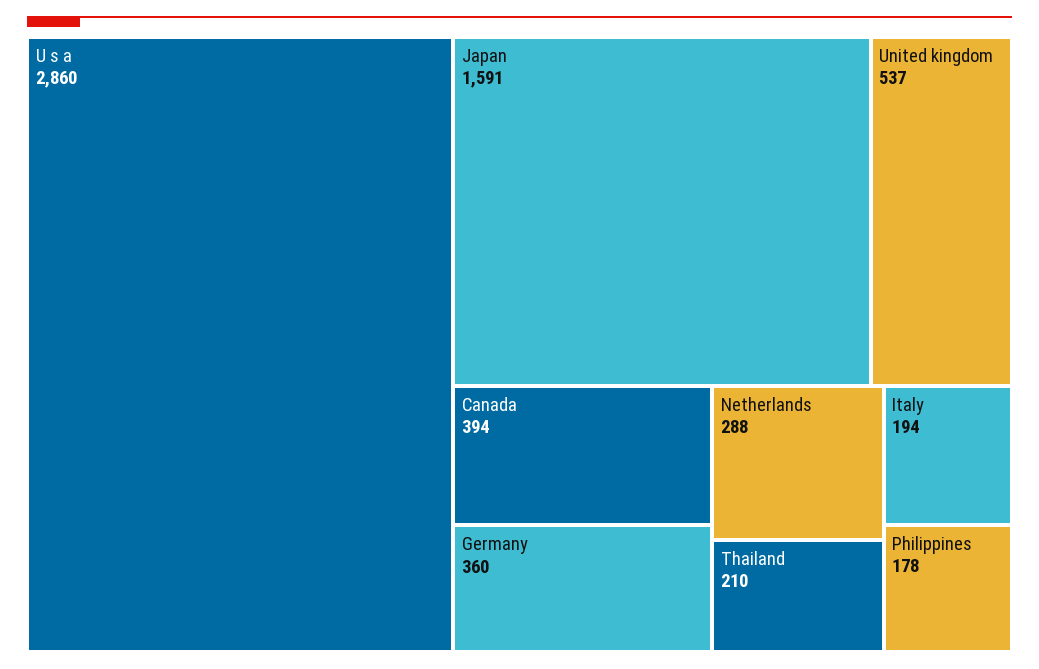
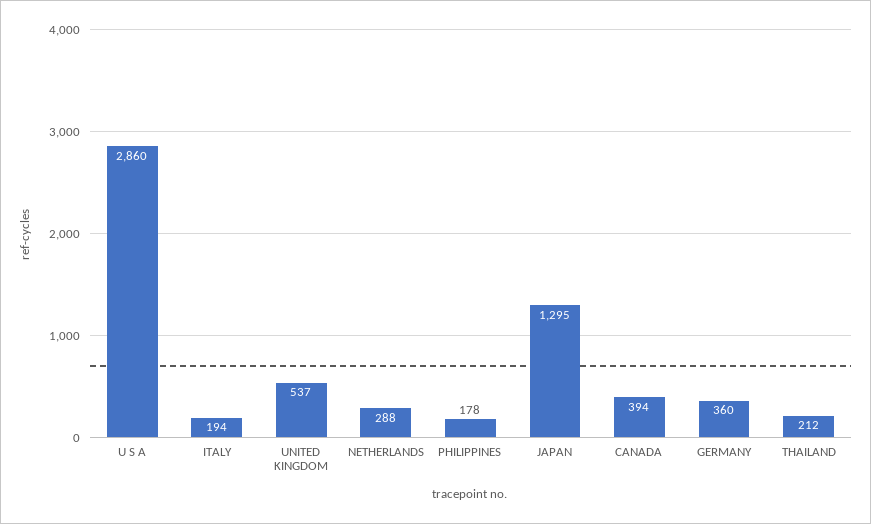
Japan: 1591 -> 1295
Thailand: 210 -> 212

